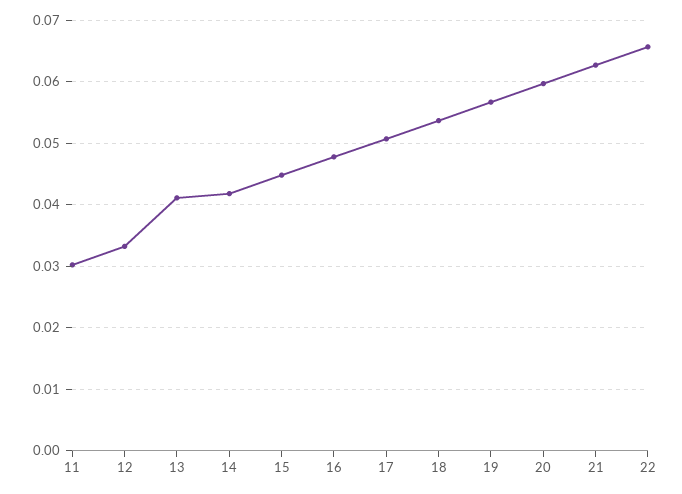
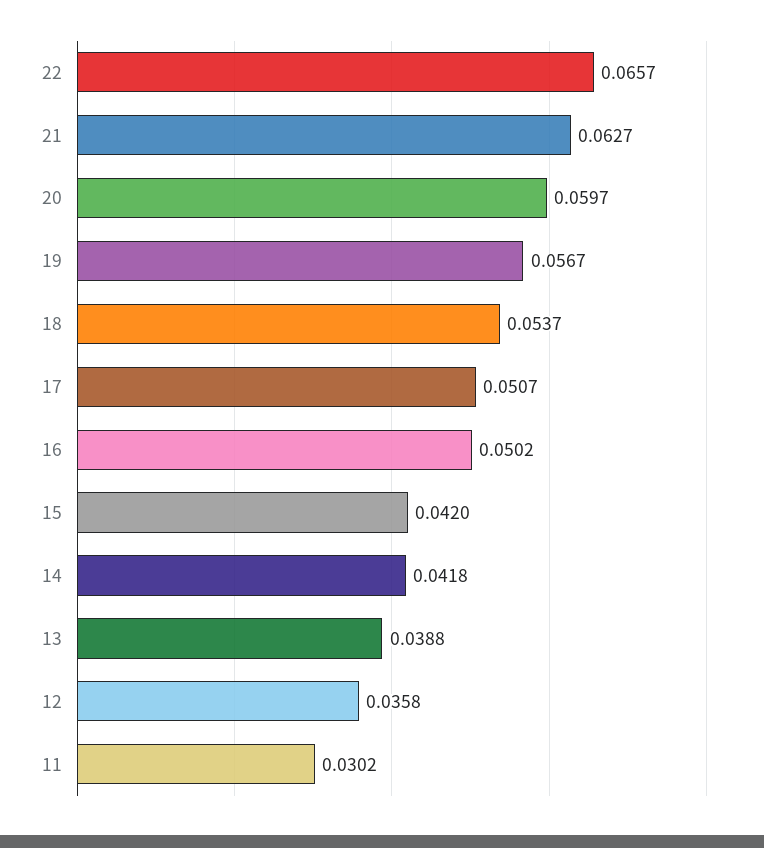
12: 0.033 -> 0.0358
13: 0.041 -> 0.0388
15: 0.045 -> 0.042
16: 0.048 -> 0.0502

